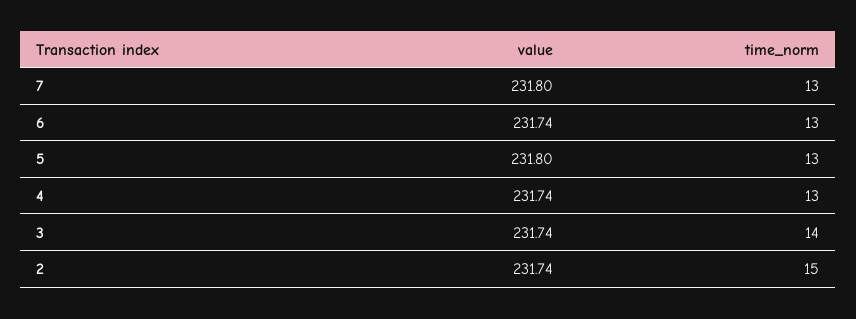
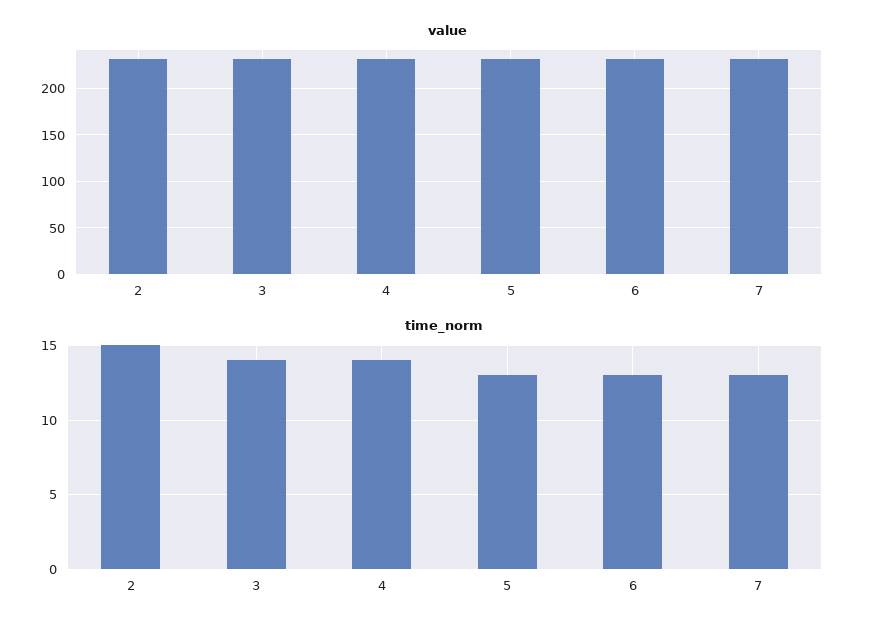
time_norm, 4: 13 -> 14

